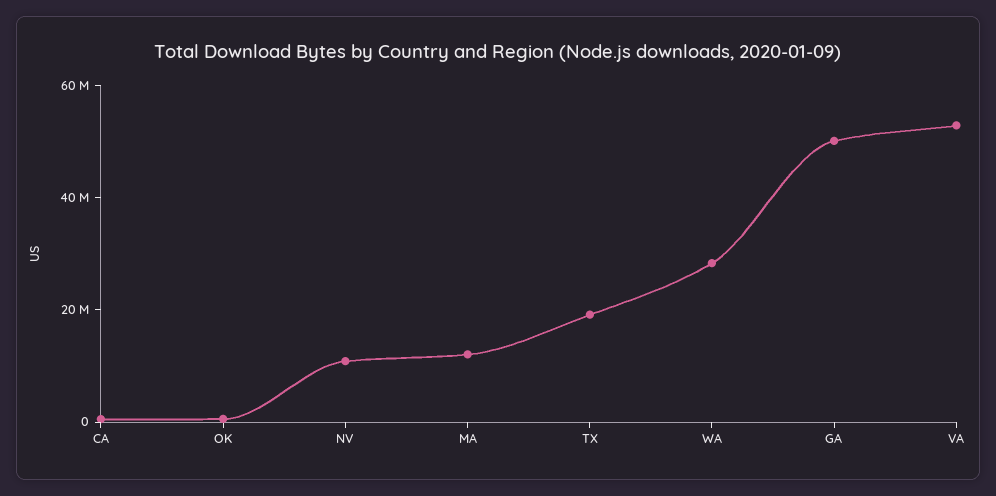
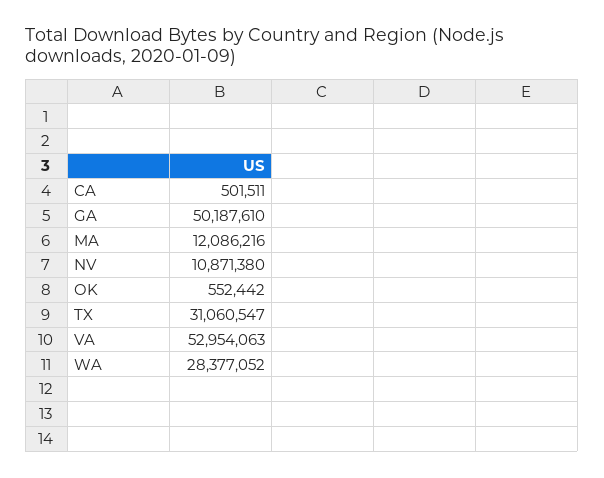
TX: 20000000 -> 31060547

